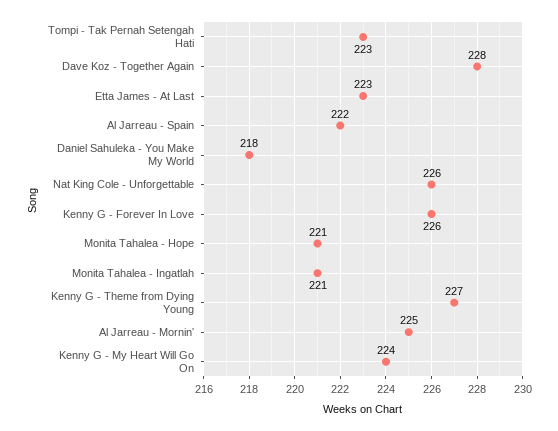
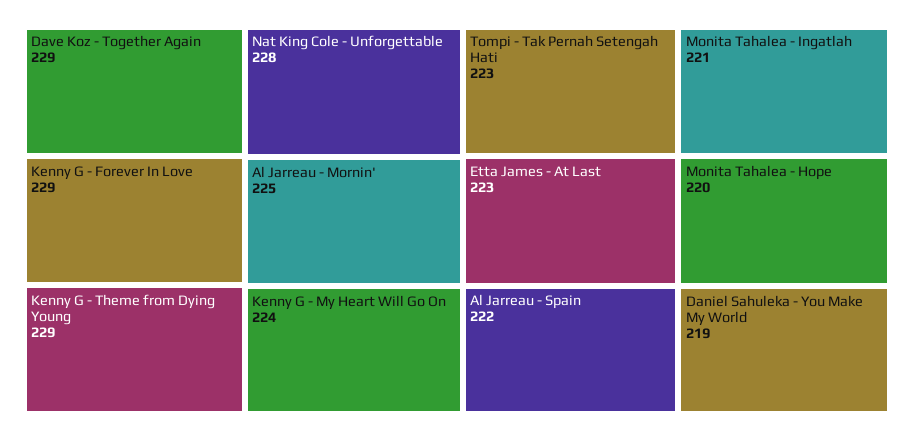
Dave Koz - Together Again: 228 -> 229
Daniel Sahuleka - You Make My World: 218 -> 219
Nat King Cole - Unforgettable: 226 -> 228
Kenny G - Forever In Love: 226 -> 229
Monita Tahalea - Hope: 221 -> 220
Kenny G - Theme from Dying Young: 227 -> 229

